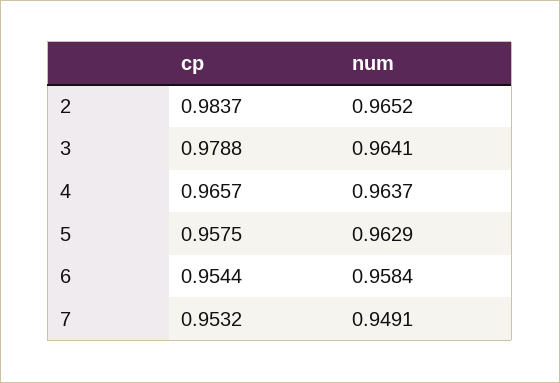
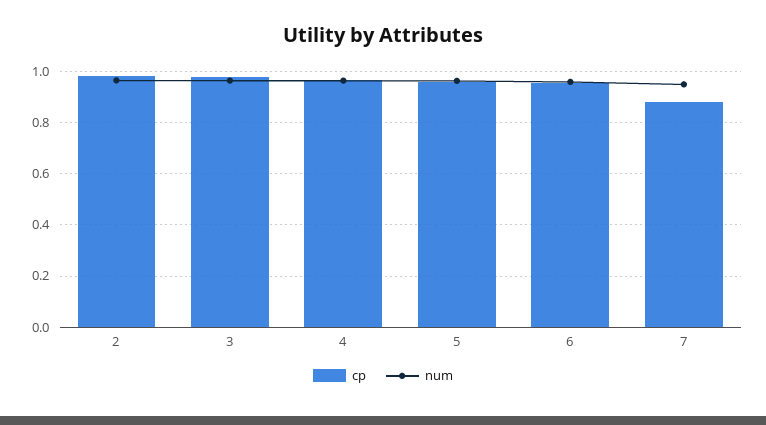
cp, 7: 0.9532 -> 0.875

